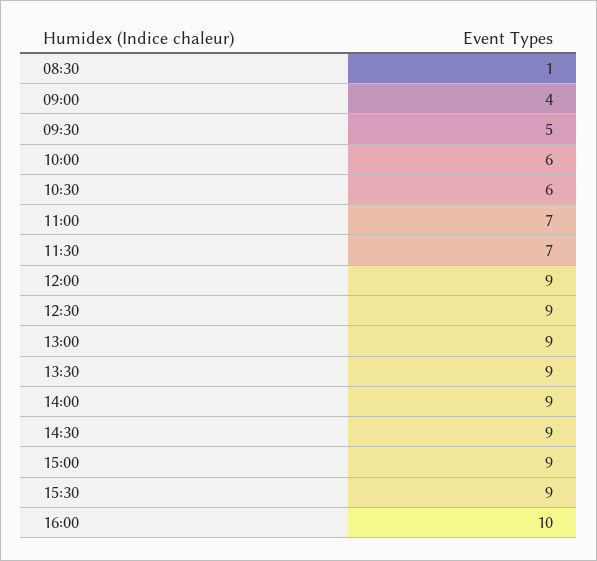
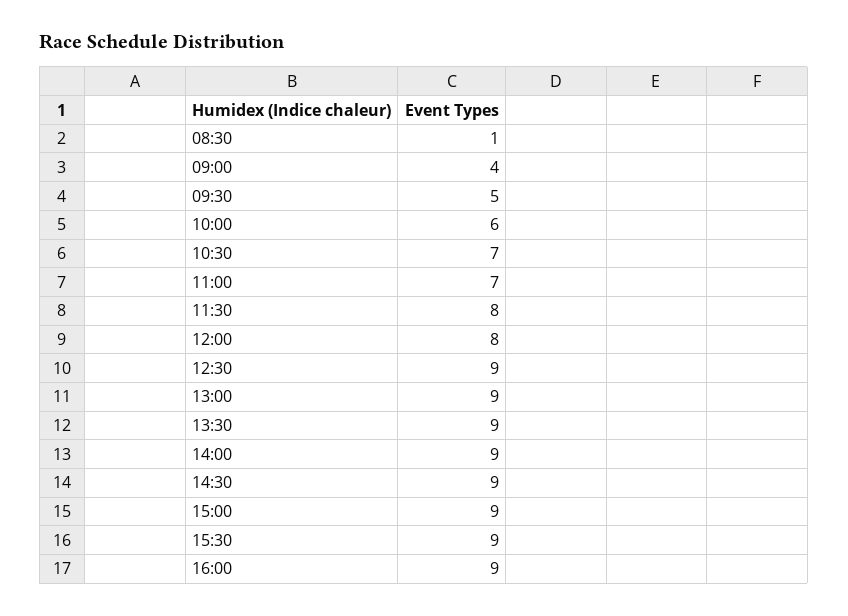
10:30: 6 -> 7
11:30: 7 -> 8
12:00: 9 -> 8
16:00: 10 -> 9

